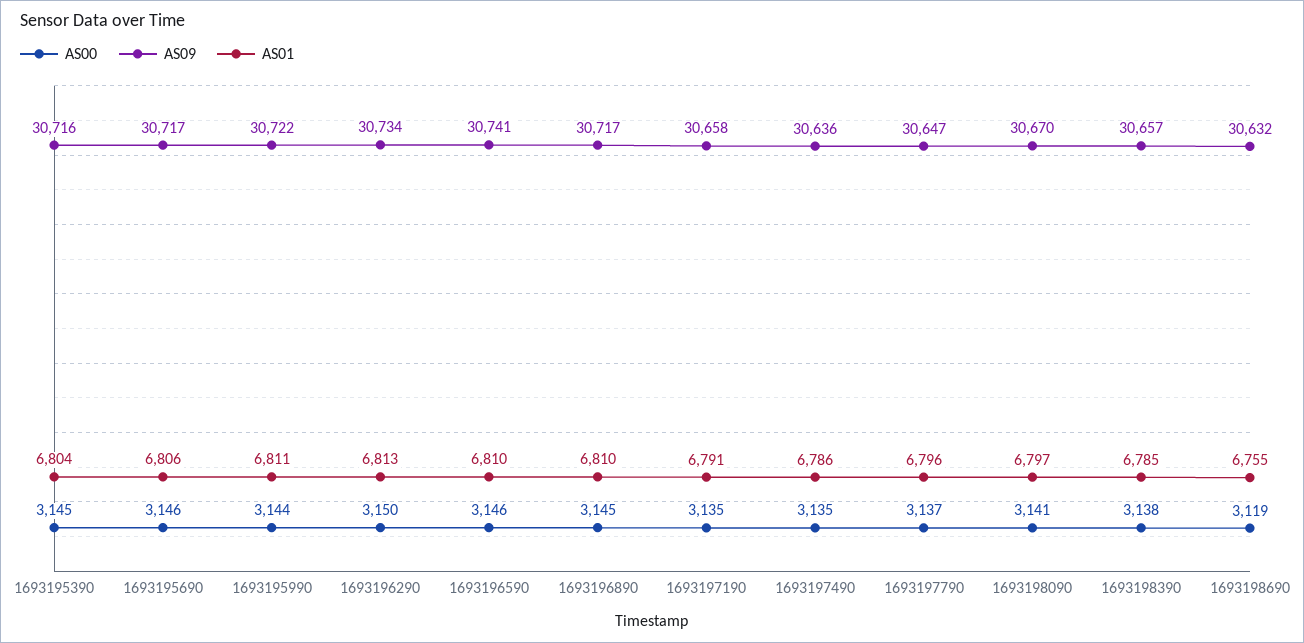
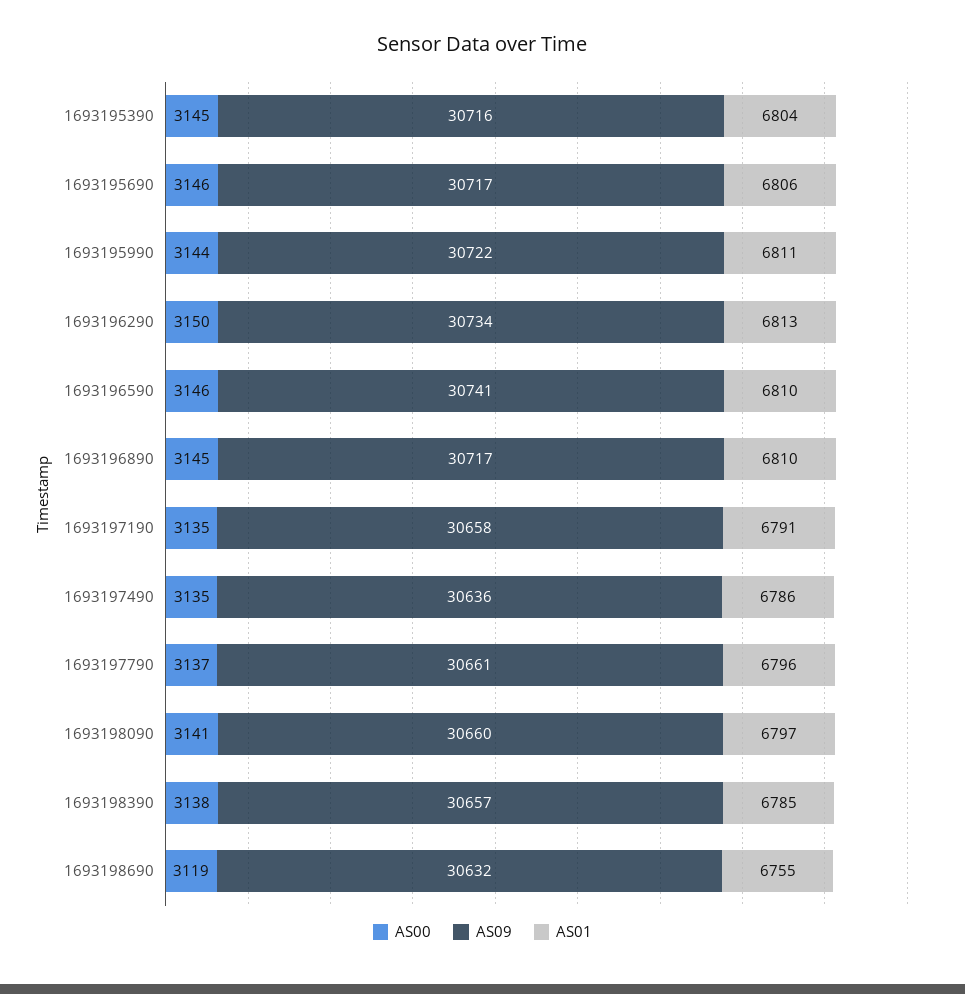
AS09, 1693197790: 30647 -> 30661
AS09, 1693198090: 30670 -> 30660

